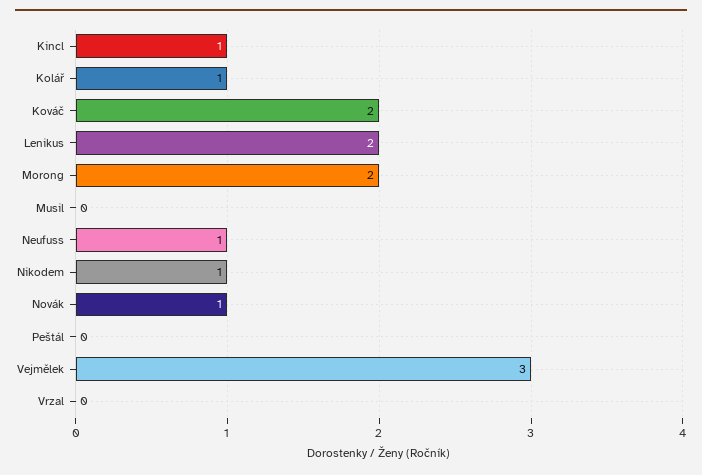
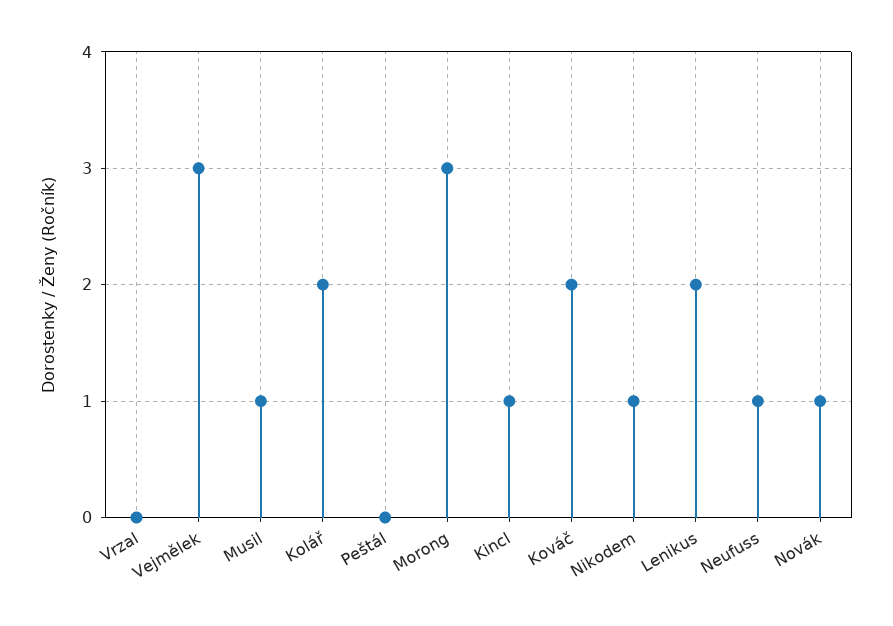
Kolář: 1 -> 2
Morong: 2 -> 3
Musil: 0 -> 1

